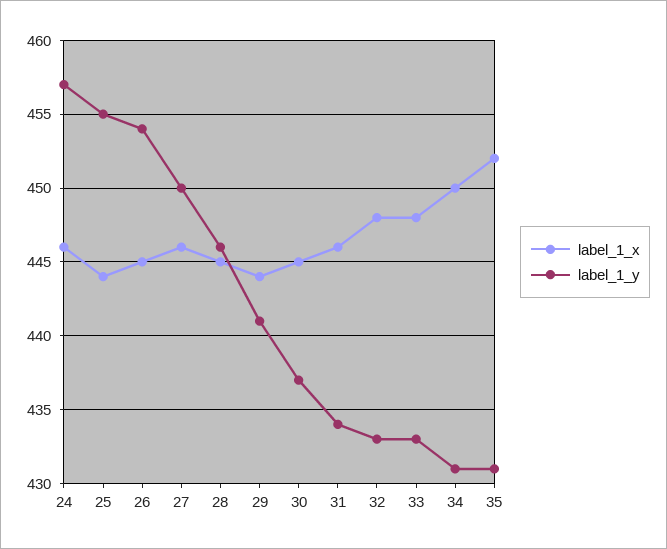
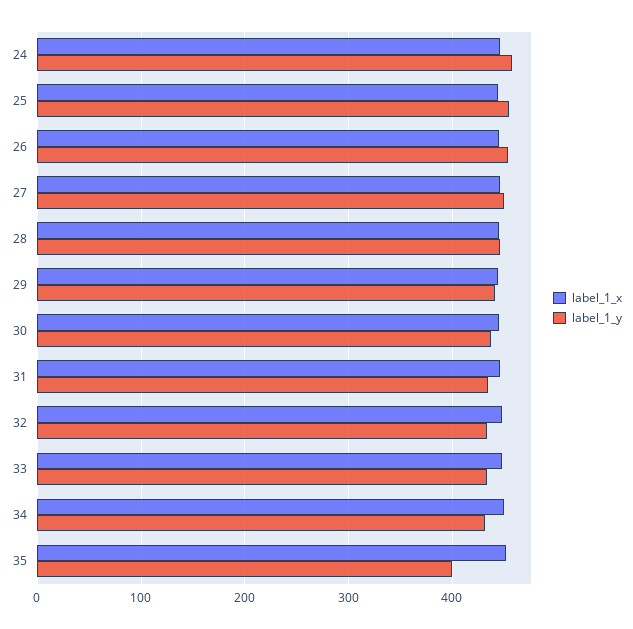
label_1_y, 35: 431 -> 400

